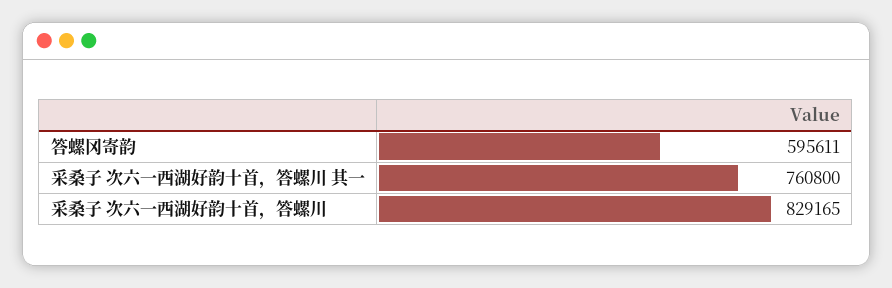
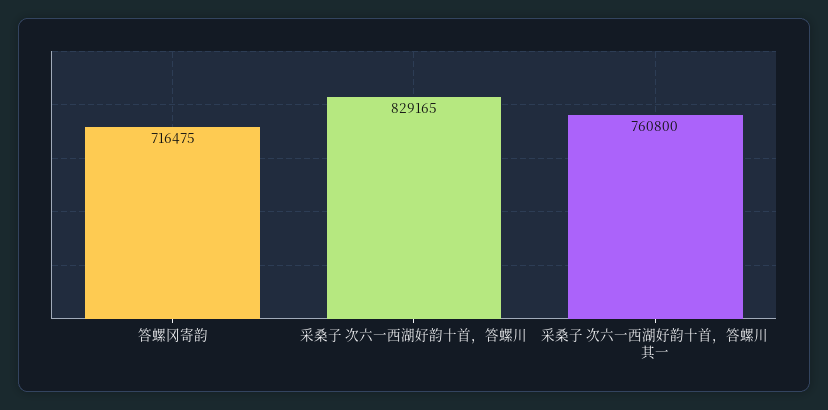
答螺冈寄韵: 595611 -> 716475

